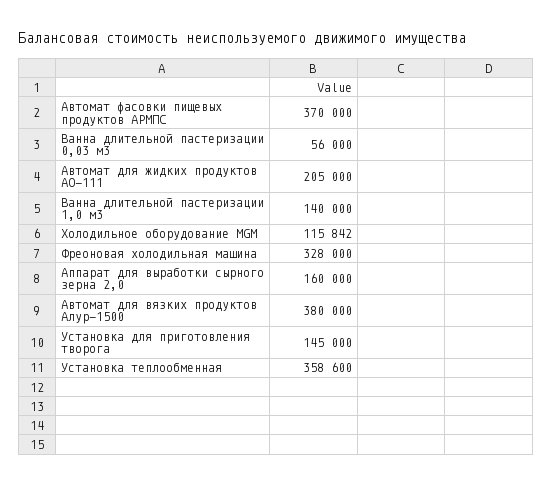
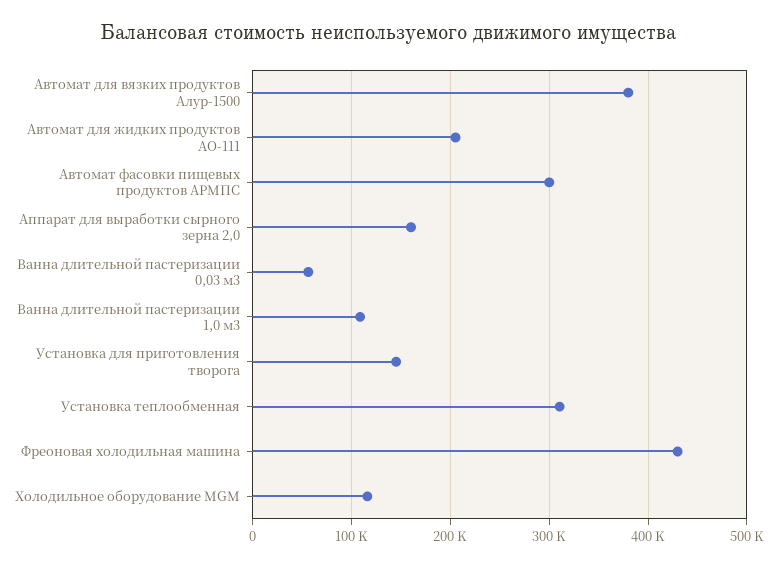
Автомат фасовки пищевых продуктов АРМПС: 370000 -> 300000
Ванна длительной пастеризации 1,0 м3: 140000 -> 110000
Фреоновая холодильная машина: 328000 -> 430000
Установка теплообменная: 358600 -> 310000

